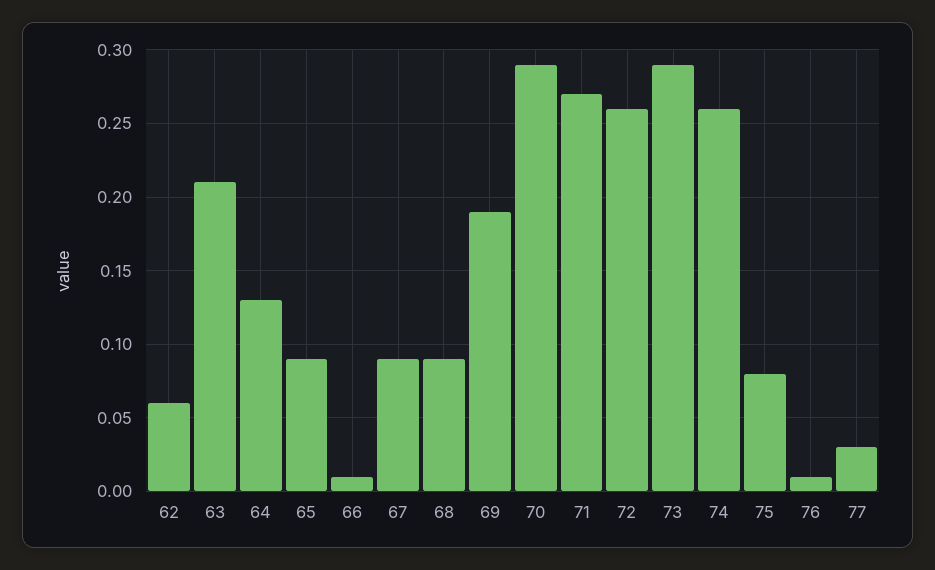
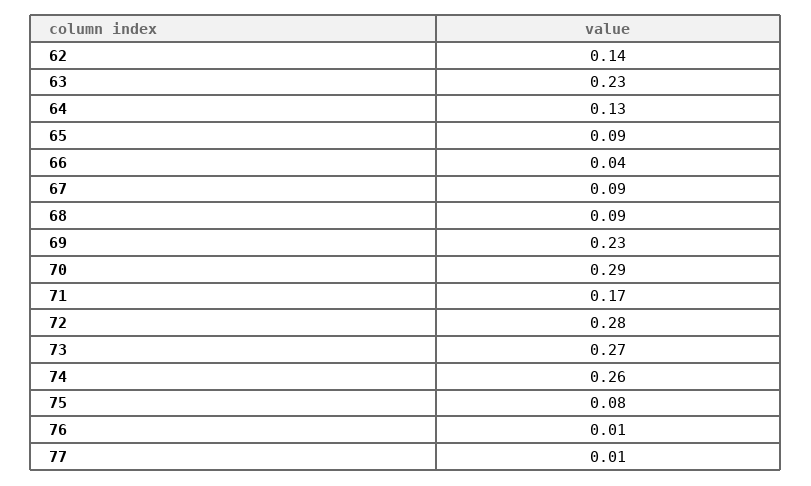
62: 0.06 -> 0.14
63: 0.21 -> 0.23
66: 0.01 -> 0.04
69: 0.19 -> 0.23
71: 0.27 -> 0.17
72: 0.26 -> 0.28
73: 0.29 -> 0.27
77: 0.03 -> 0.01

